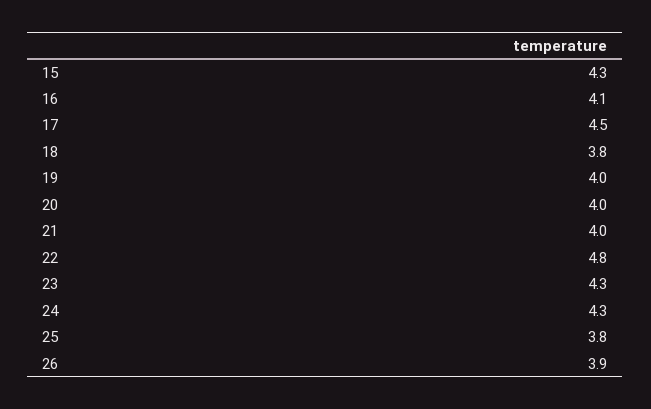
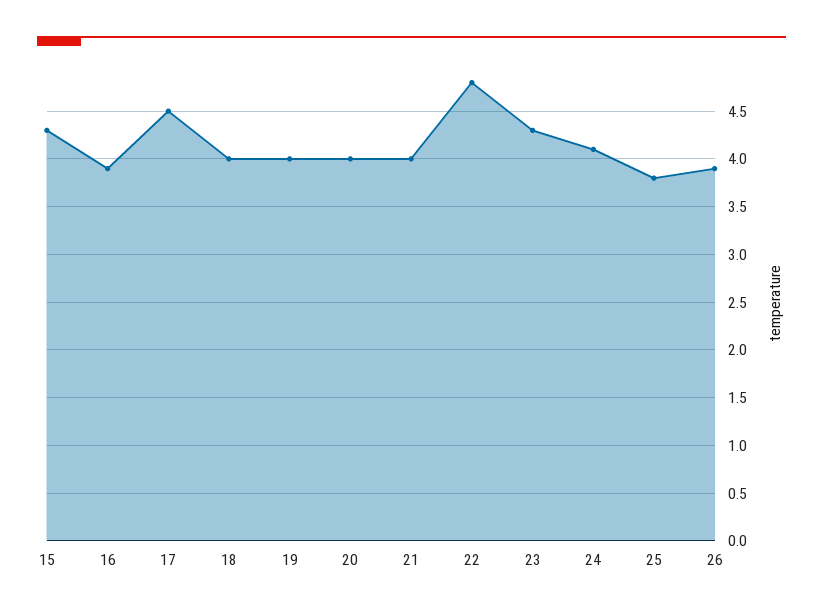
16: 4.1 -> 3.9
18: 3.8 -> 4
24: 4.3 -> 4.1

